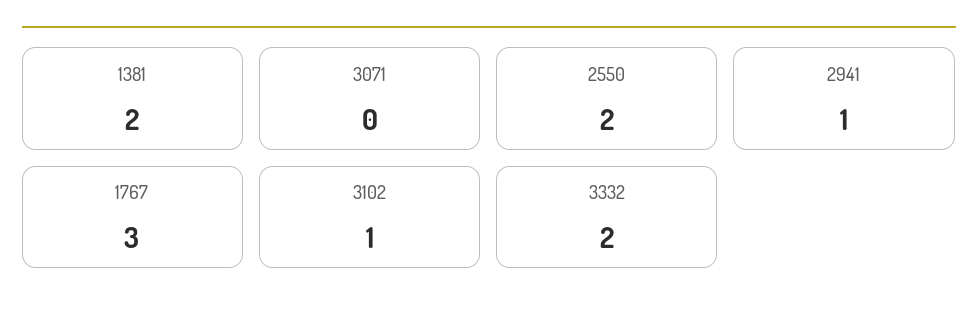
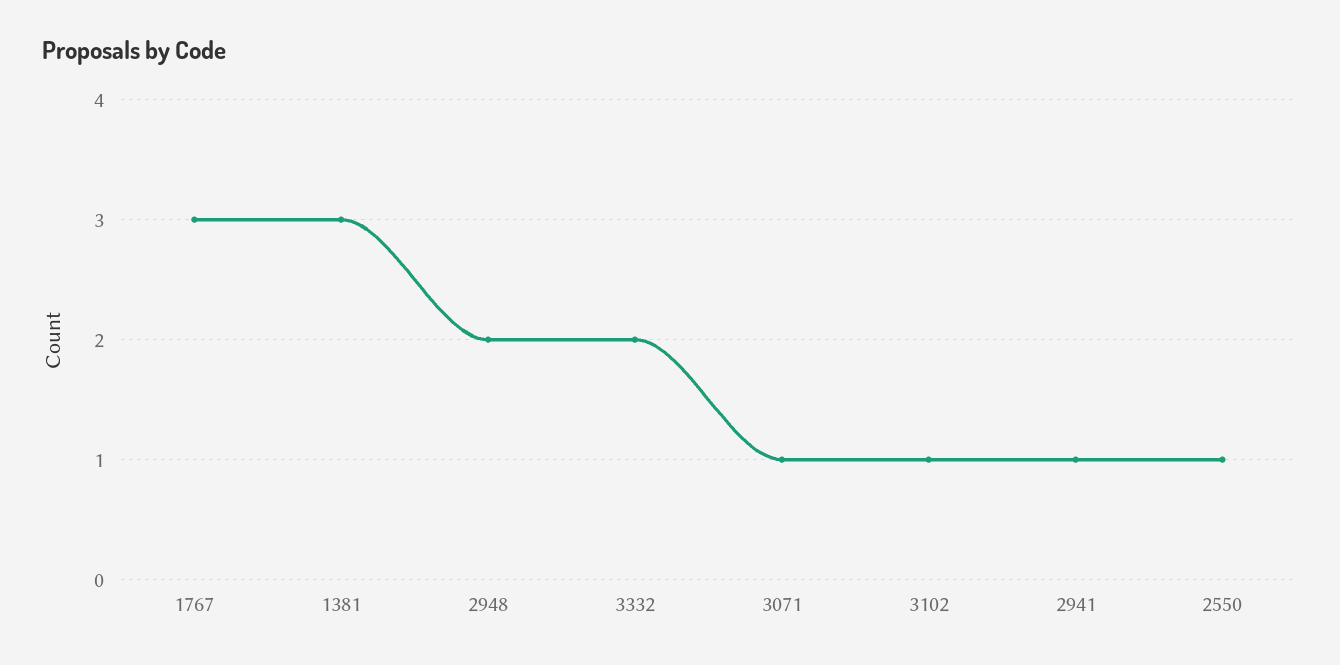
1381: 2 -> 3
3071: 0 -> 1
2550: 2 -> 1
2948: none -> 2

